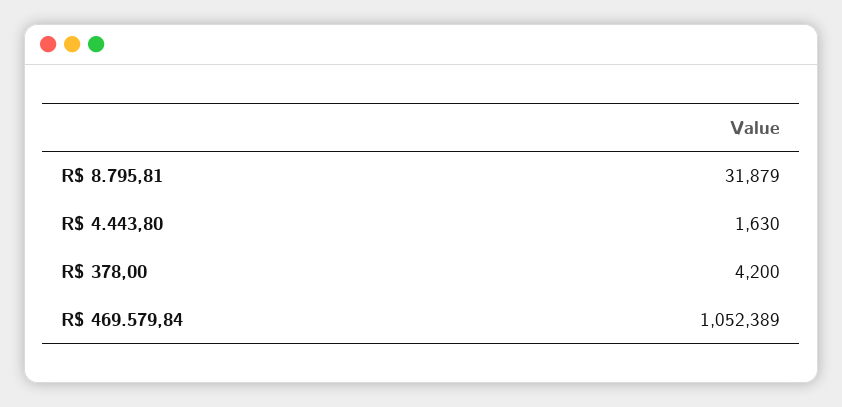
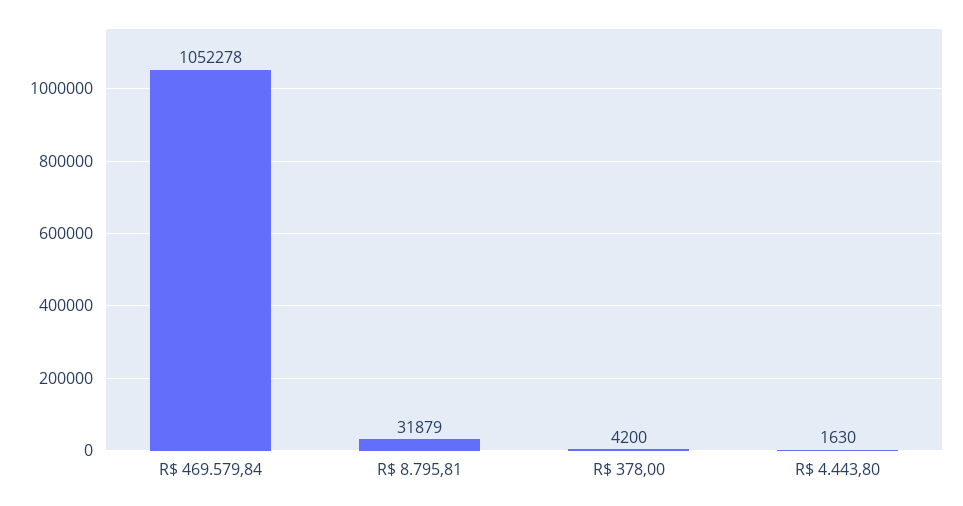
R$ 469.579,84: 1052389 -> 1052278

